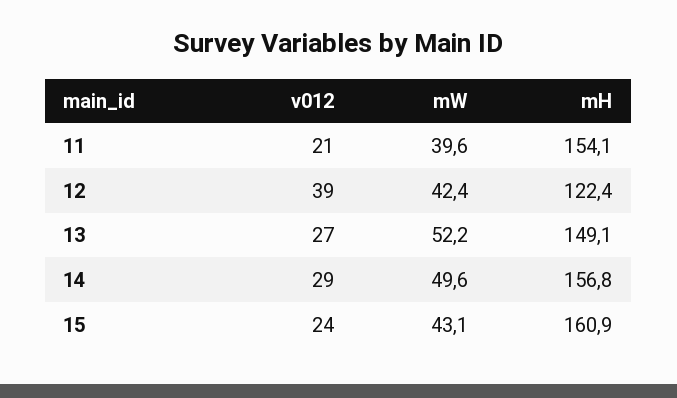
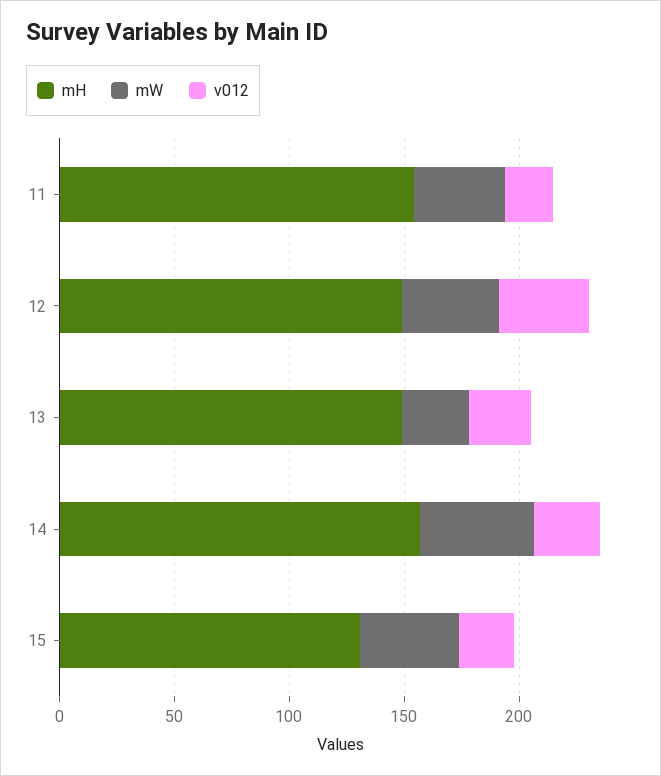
mH, 12: 122.4 -> 150
mW, 13: 52.2 -> 30
mH, 15: 160.9 -> 130

